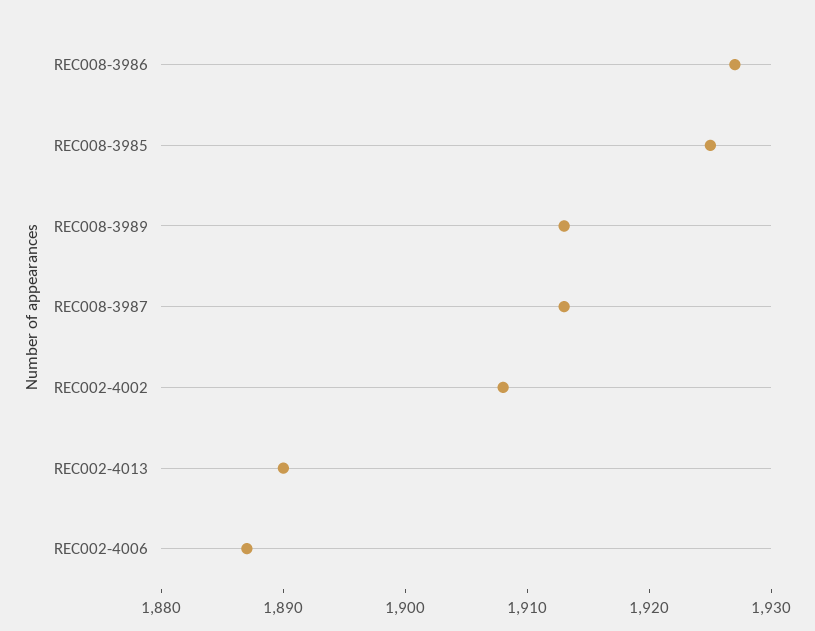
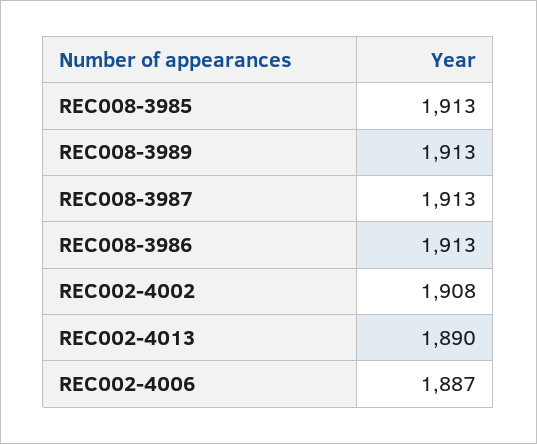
REC008-3986: 1927 -> 1913
REC008-3985: 1925 -> 1913

